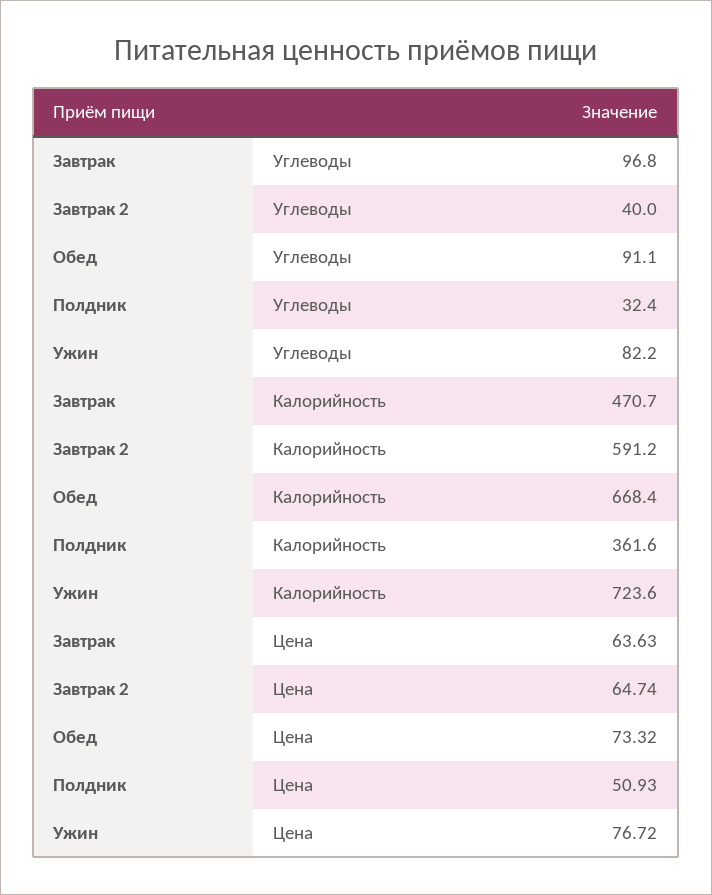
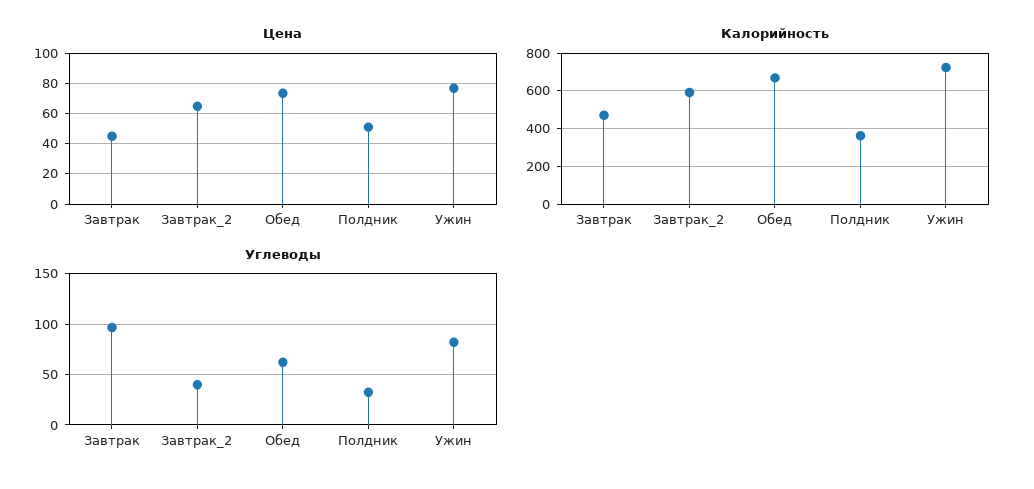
Углеводы, Обед: 91.1 -> 60
Цена, Завтрак: 63.63 -> 45

